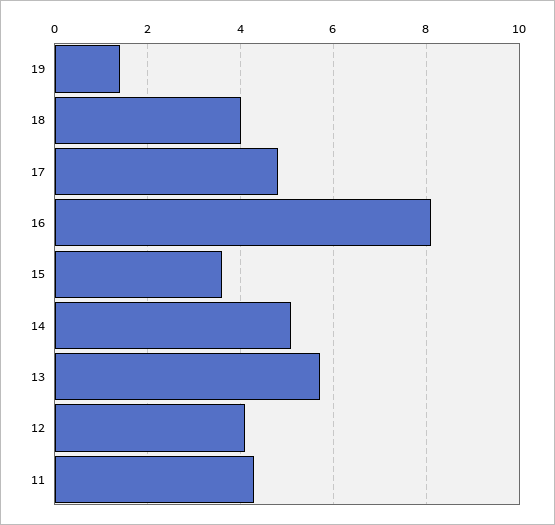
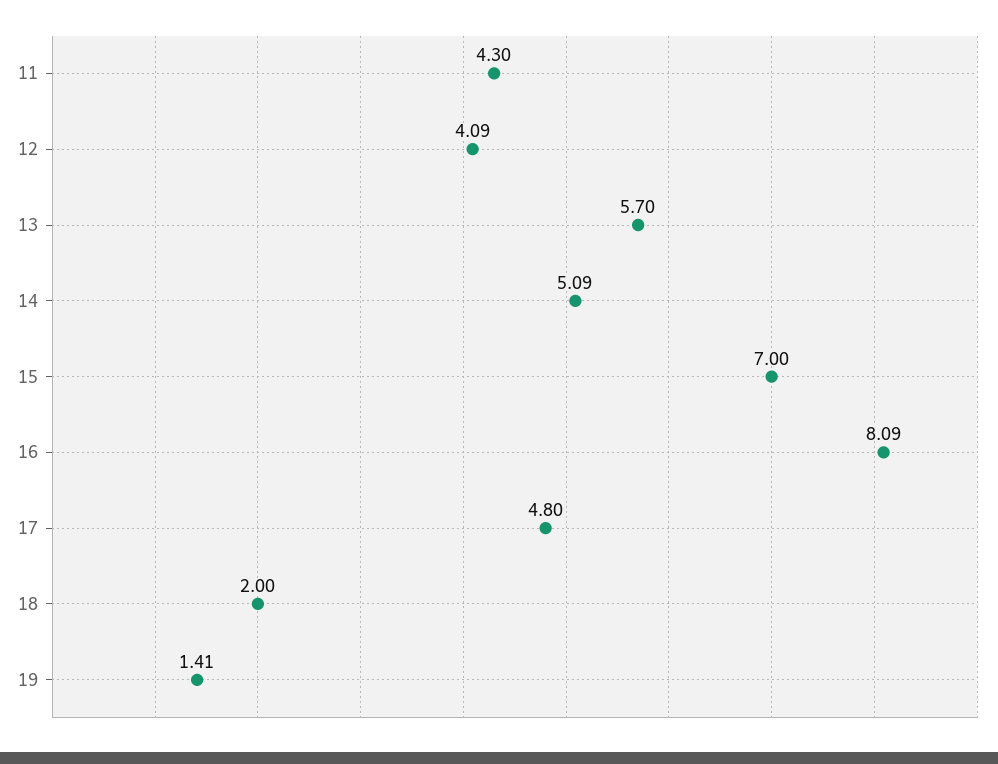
18: 4 -> 2
15: 3.6 -> 7

